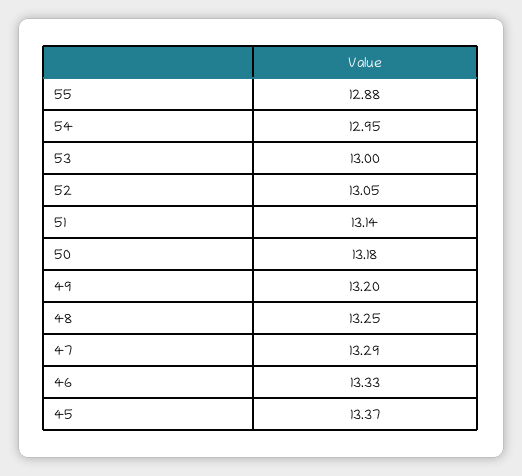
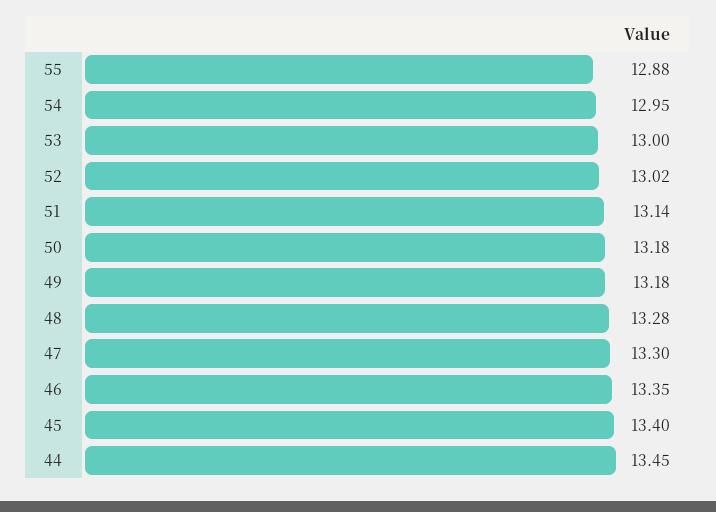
52: 13.05 -> 13.02
49: 13.2 -> 13.18
48: 13.25 -> 13.28
47: 13.29 -> 13.3
46: 13.33 -> 13.35
45: 13.37 -> 13.4
44: none -> 13.45

